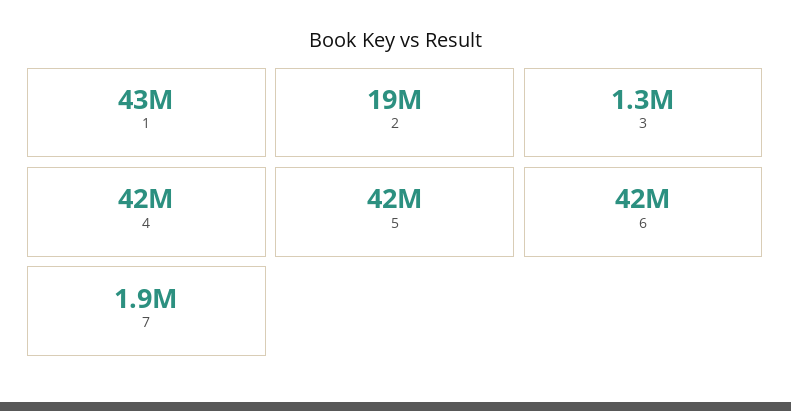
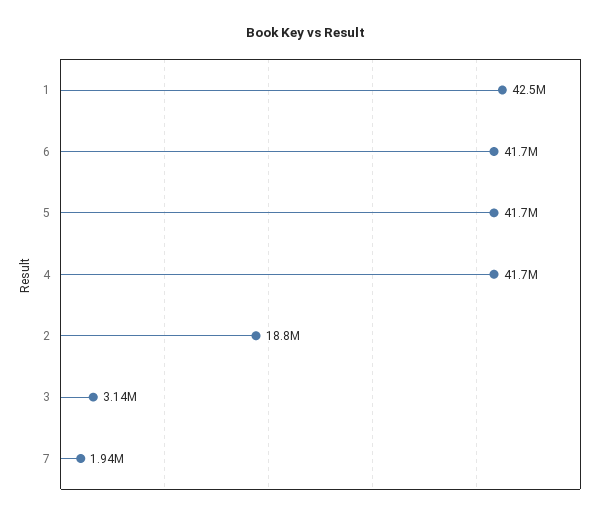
3: 1300000 -> 3140000

